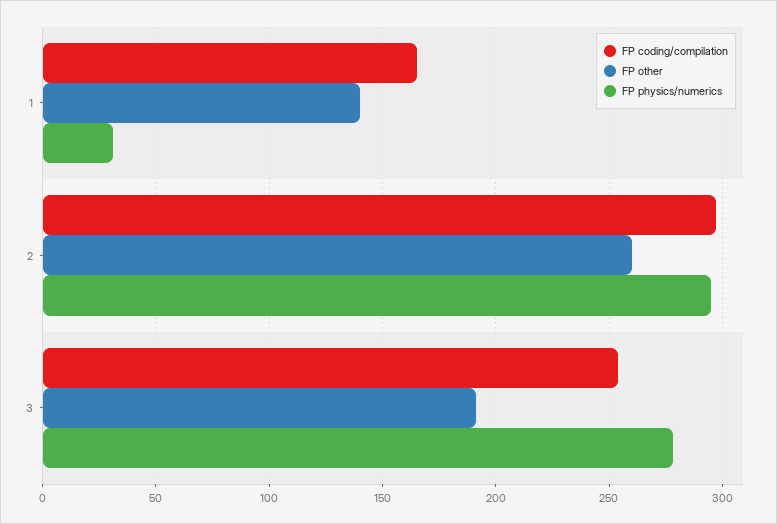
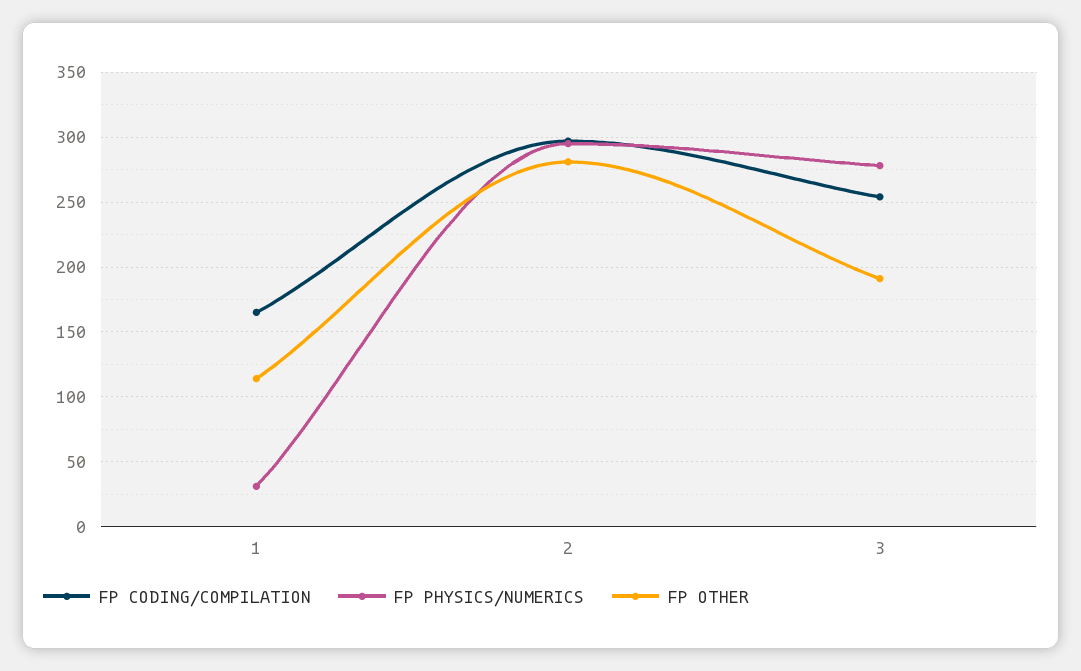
FP other, 1: 140 -> 115
FP other, 2: 260 -> 280

